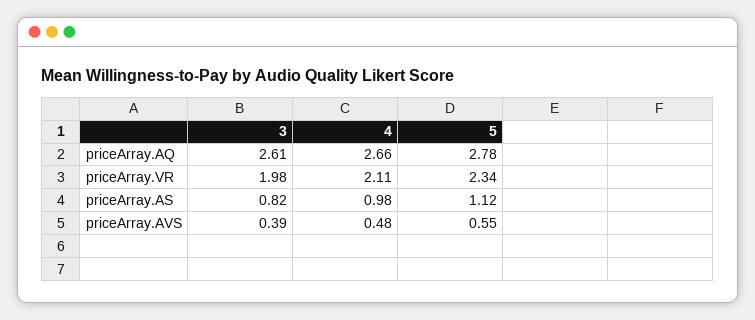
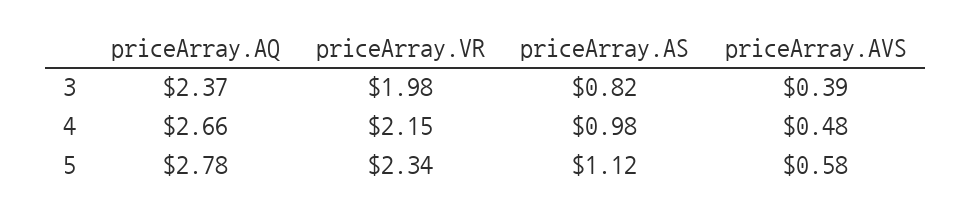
3, priceArray.AQ: 2.61 -> 2.37
4, priceArray.VR: 2.11 -> 2.15
5, priceArray.AVS: 0.55 -> 0.58

